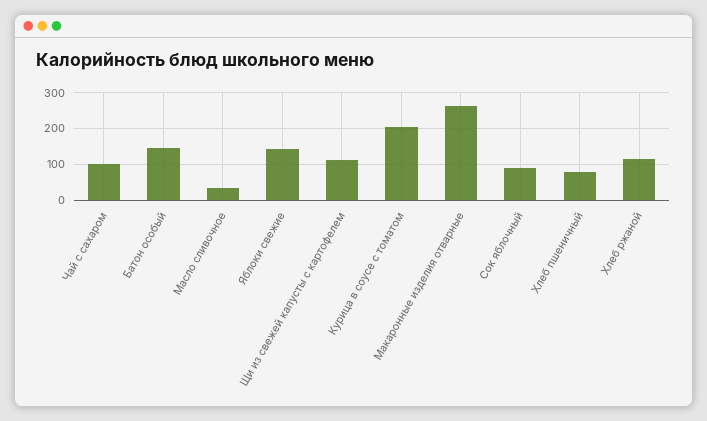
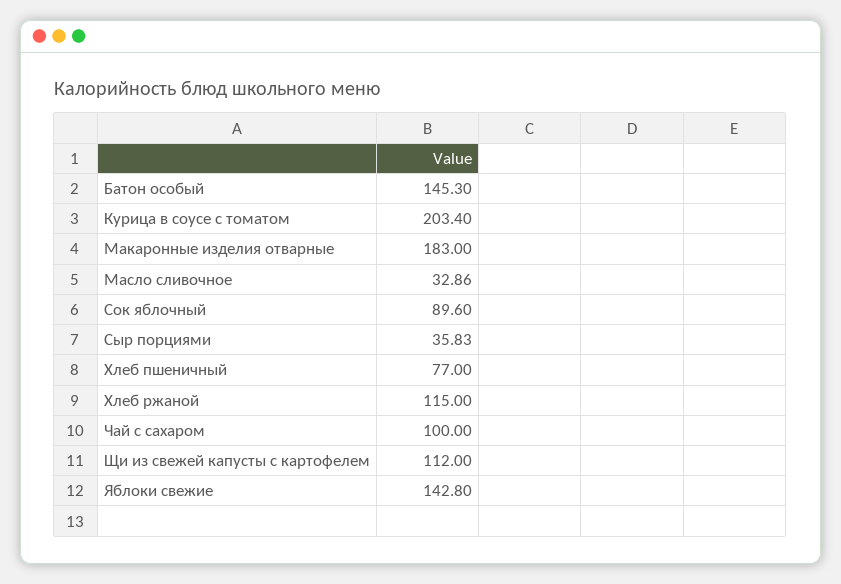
Макаронные изделия отварные: 260 -> 183
Сыр порциями: none -> 35.83

